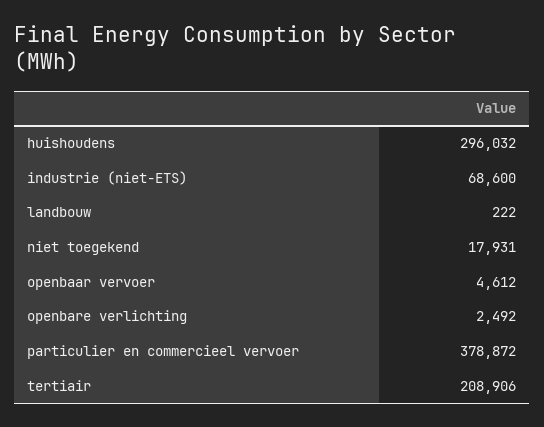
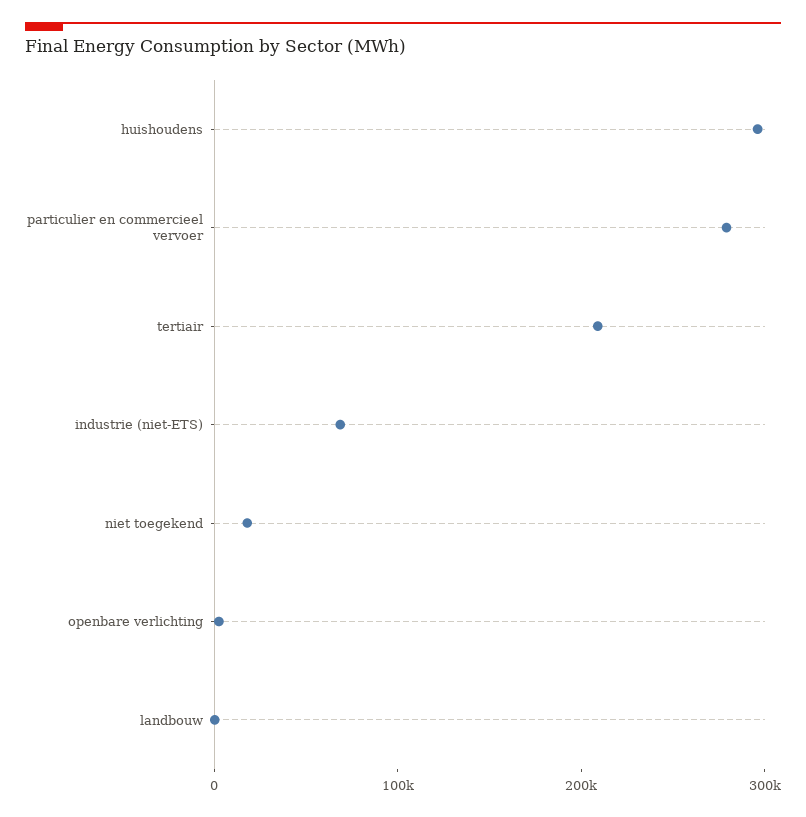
openbaar vervoer: 4612 -> none
particulier en commercieel vervoer: 378872 -> 280000

